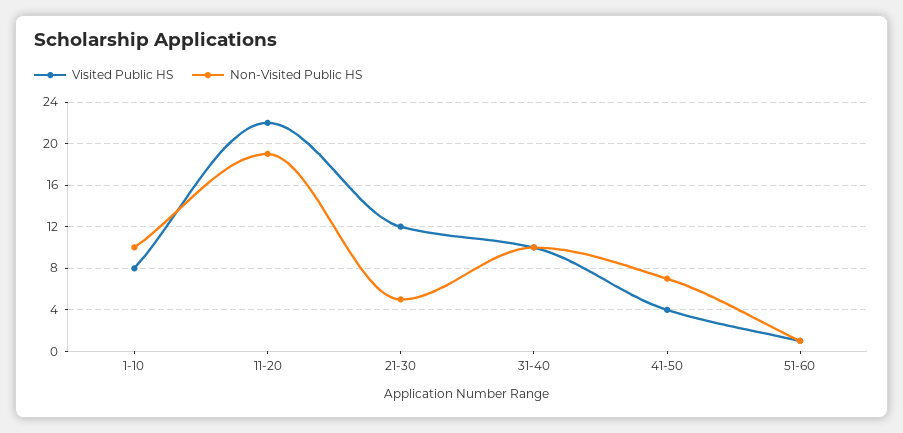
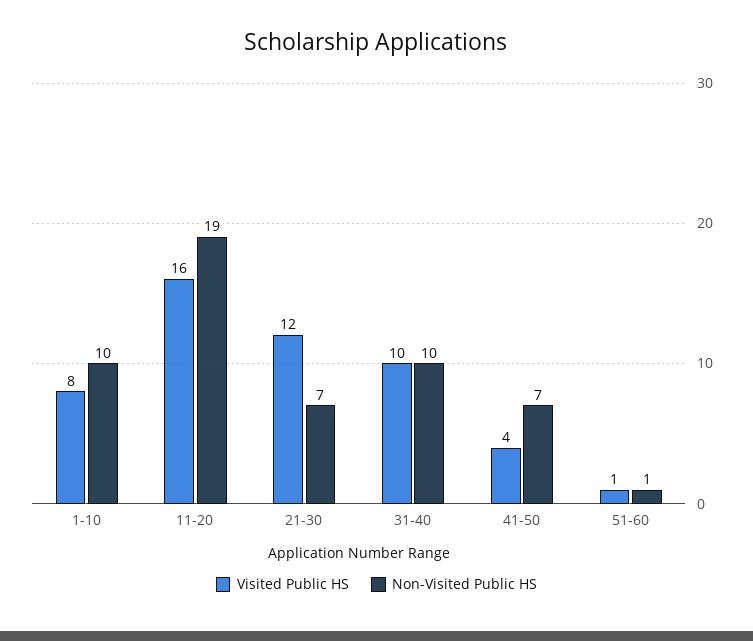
Visited Public HS, 11-20: 22 -> 16
Non-Visited Public HS, 21-30: 5 -> 7

